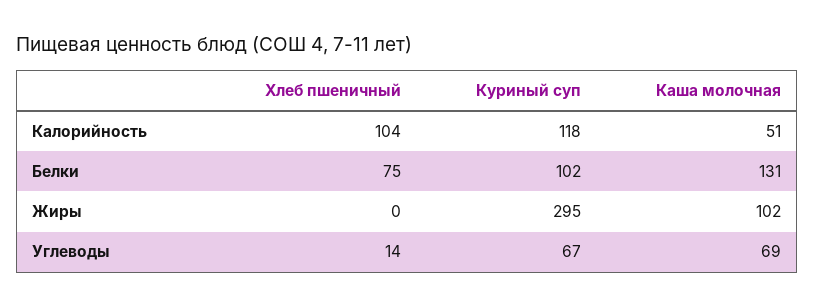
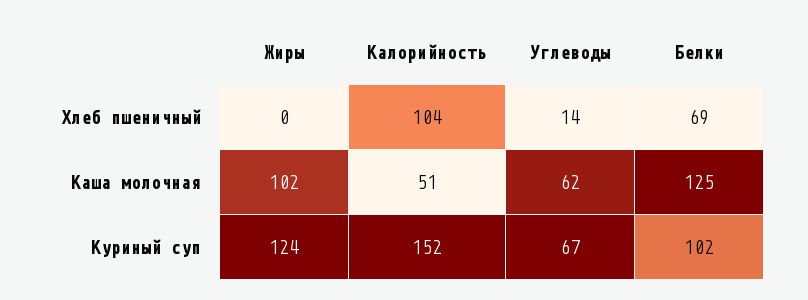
Куриный суп, Калорийность: 118 -> 152
Хлеб пшеничный, Белки: 75 -> 69
Каша молочная, Белки: 131 -> 125
Куриный суп, Жиры: 295 -> 124
Каша молочная, Углеводы: 69 -> 62

